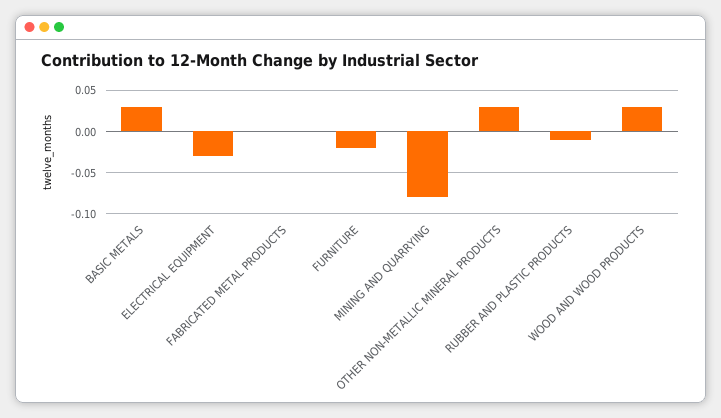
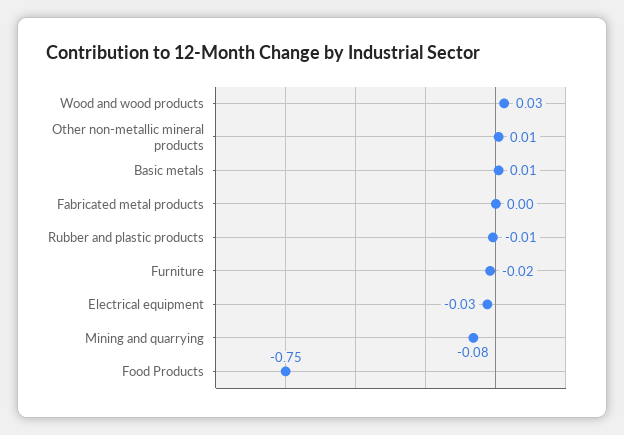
BASIC METALS: 0.03 -> 0.01
OTHER NON-METALLIC MINERAL PRODUCTS: 0.03 -> 0.01
Food Products: none -> -0.75

